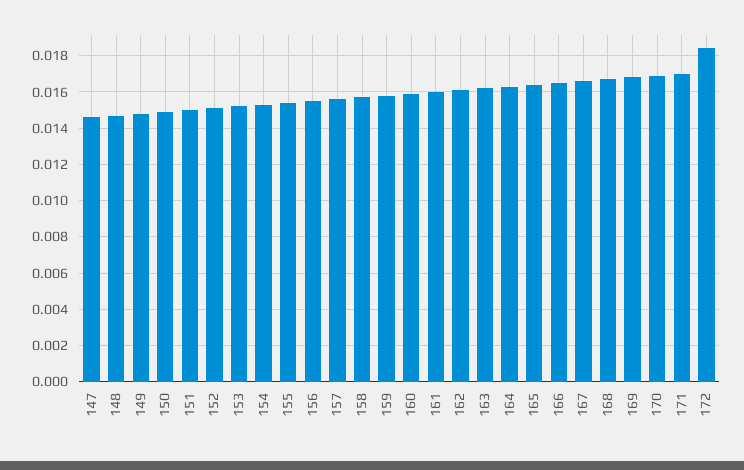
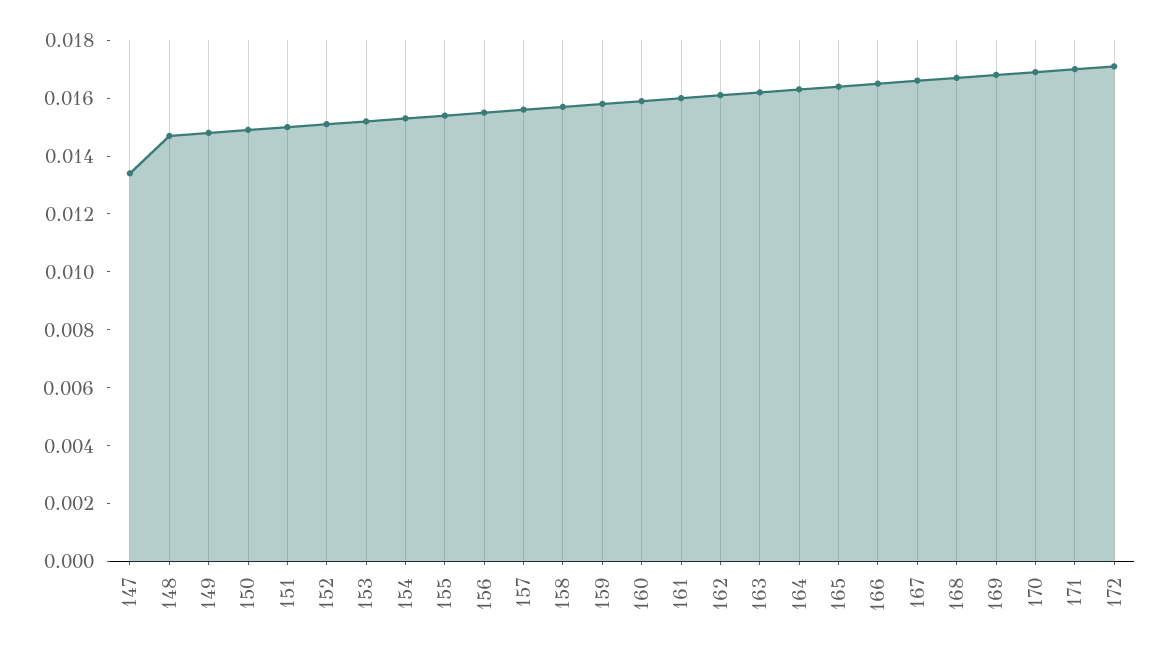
147: 0.0145 -> 0.0135
172: 0.0185 -> 0.017

